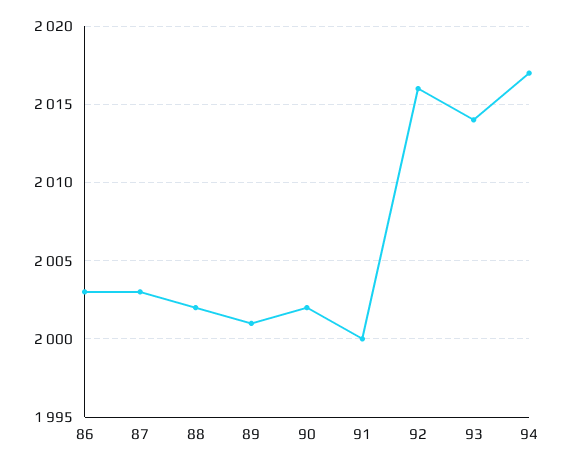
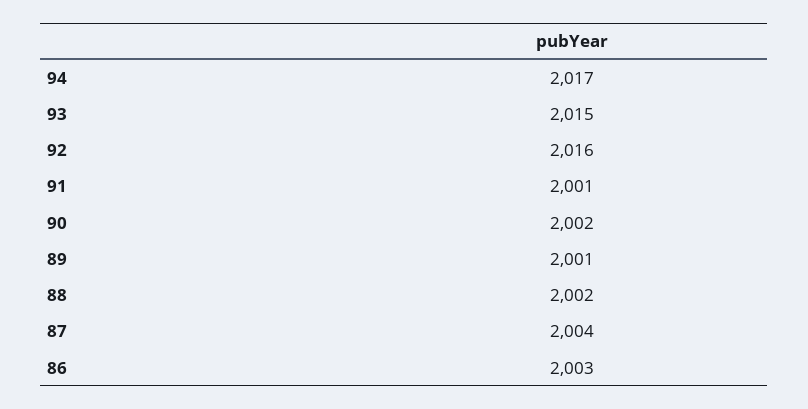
87: 2003 -> 2004
91: 2000 -> 2001
93: 2014 -> 2015

